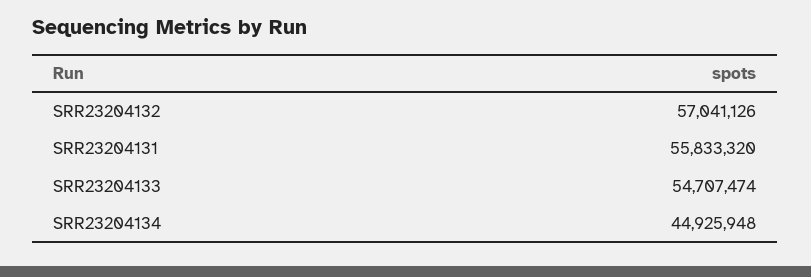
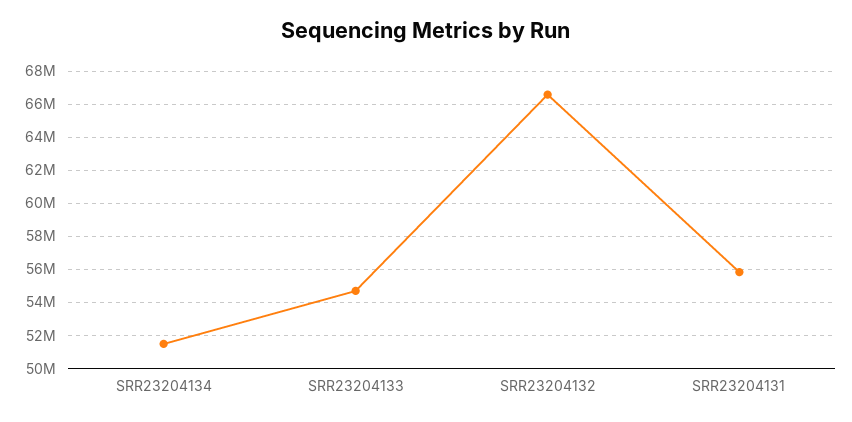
SRR23204132: 57041126 -> 66500000
SRR23204134: 44925948 -> 51500000

